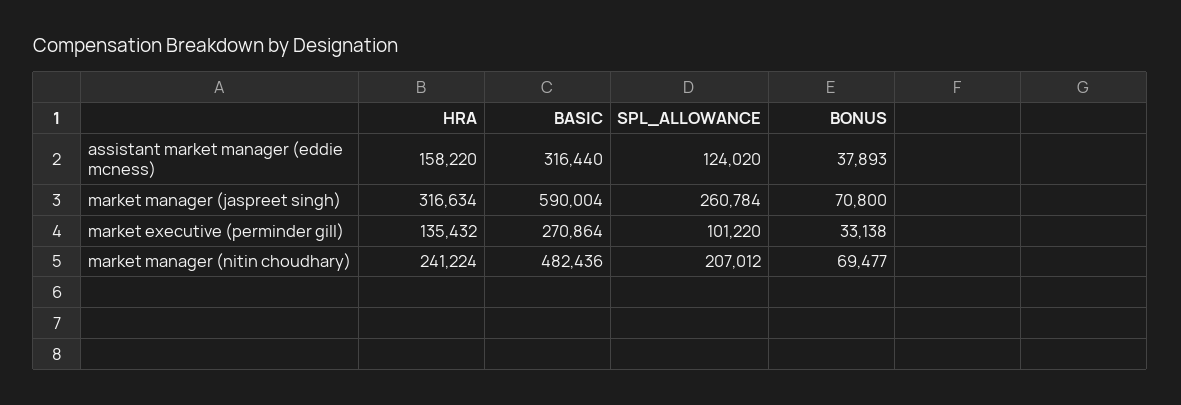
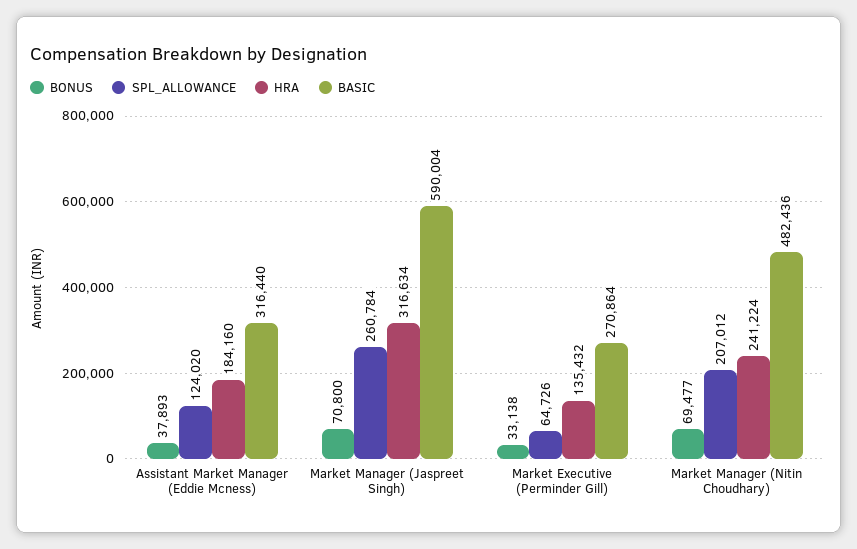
HRA, assistant market manager (eddie mcness): 158220 -> 184160
SPL_ALLOWANCE, market executive (perminder gill): 101220 -> 64726

